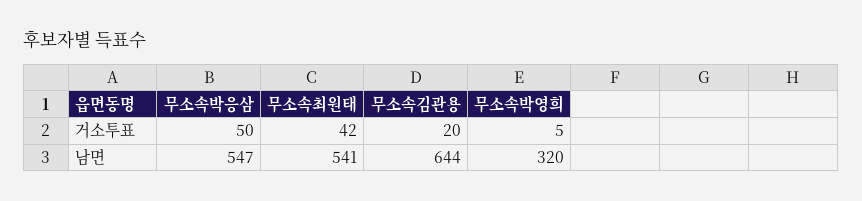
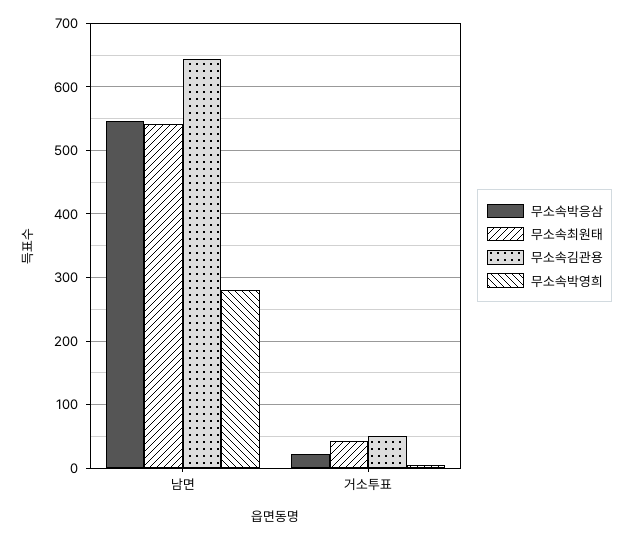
무소속박응삼, 거소투표: 50 -> 20
무소속김관용, 거소투표: 20 -> 50
무소속박영희, 남면: 320 -> 280

